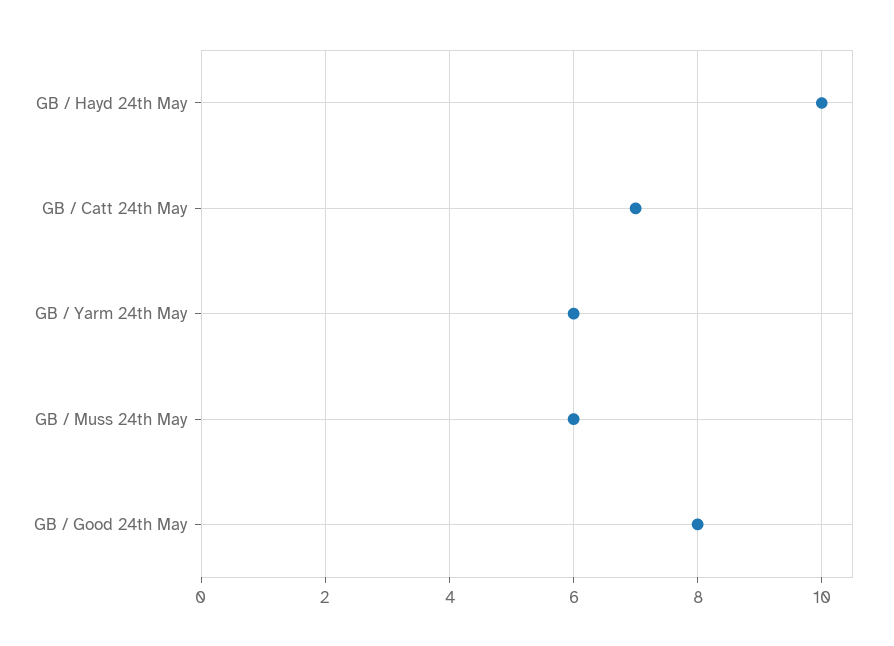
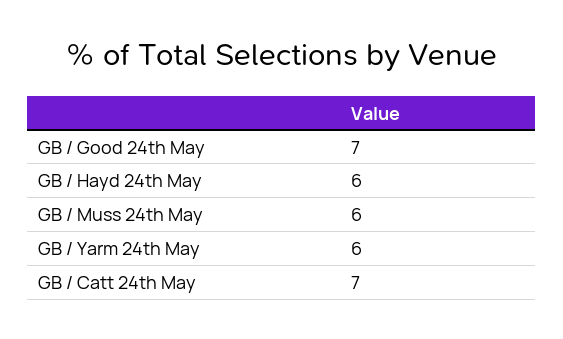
GB / Hayd 24th May: 10 -> 6
GB / Good 24th May: 8 -> 7

